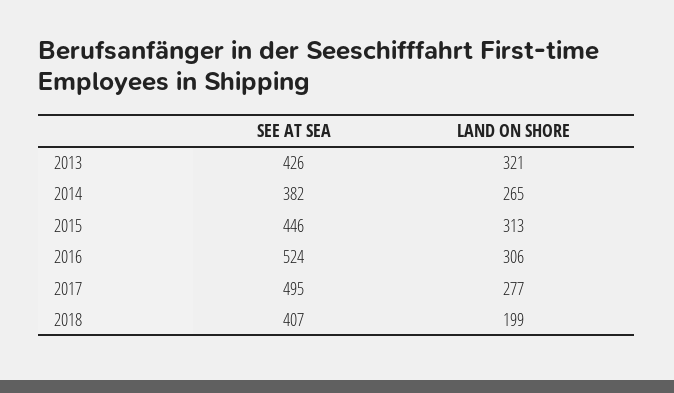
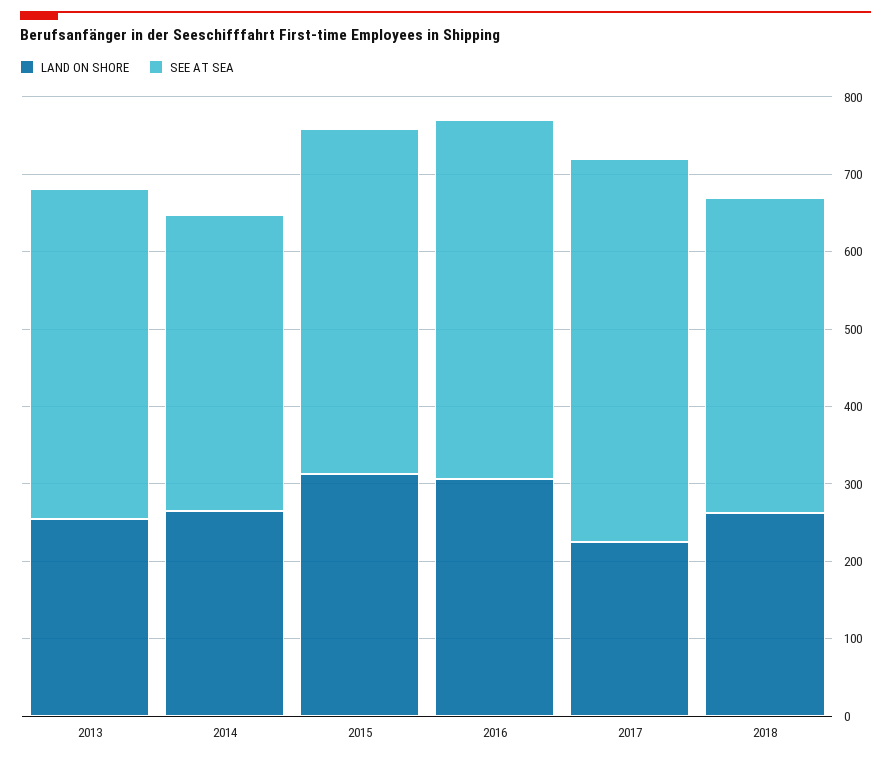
LAND ON SHORE, 2013: 321 -> 260
SEE AT SEA, 2016: 524 -> 460
LAND ON SHORE, 2017: 277 -> 220
LAND ON SHORE, 2018: 199 -> 260

